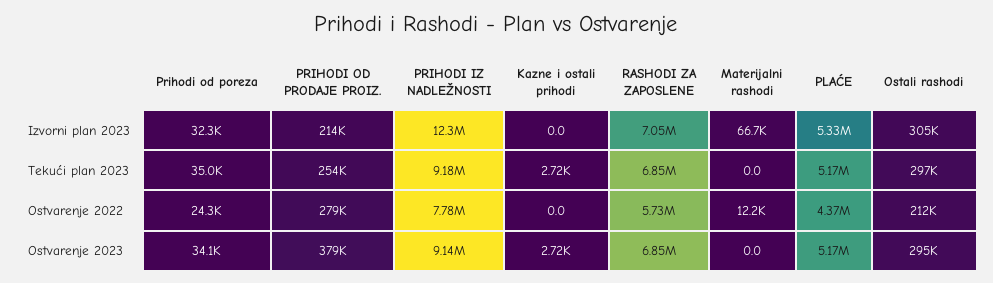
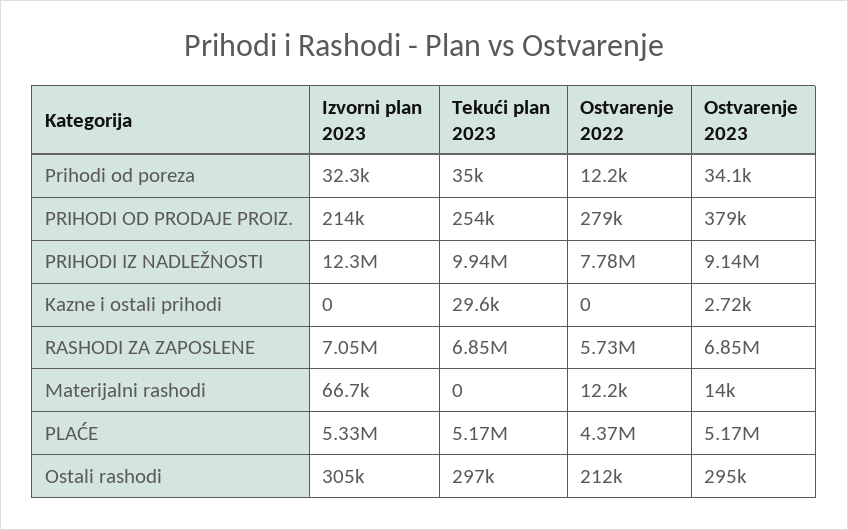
PRIHODI IZ NADLEŽNOSTI, Tekući plan 2023: 9180000 -> 9940000
Kazne i ostali prihodi, Tekući plan 2023: 2720 -> 29600
Prihodi od poreza, Ostvarenje 2022: 24300 -> 12200
Materijalni rashodi, Ostvarenje 2023: 0 -> 14000

